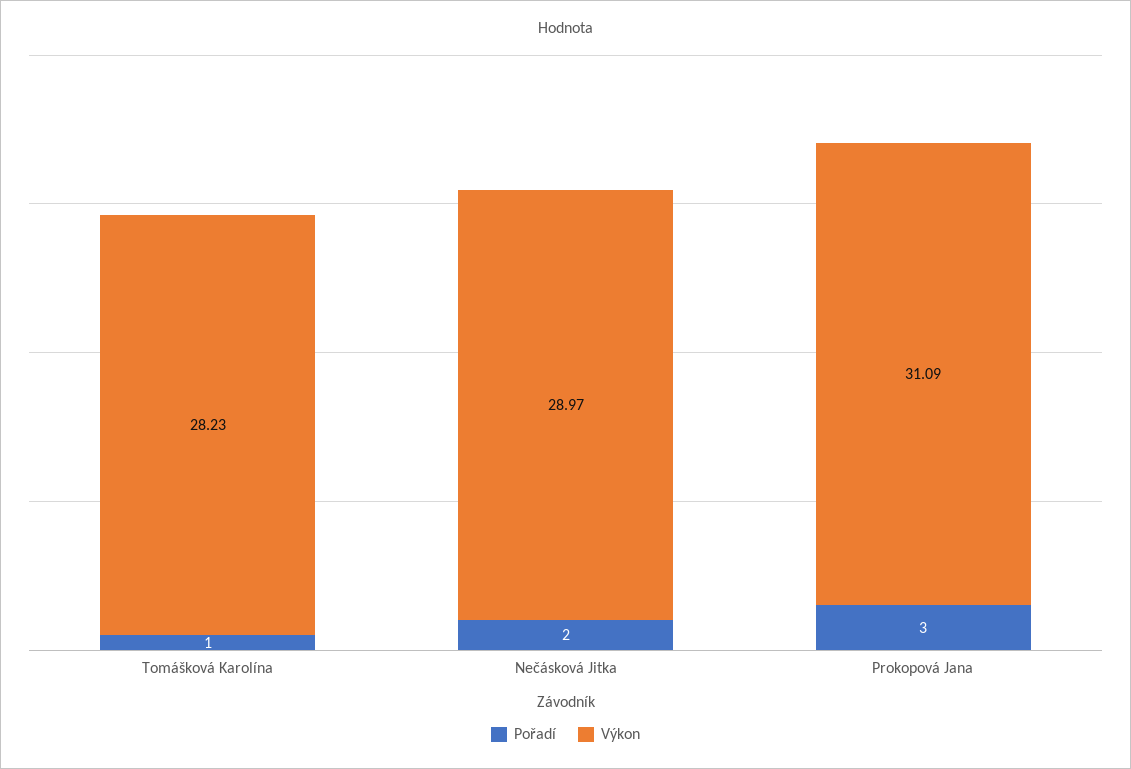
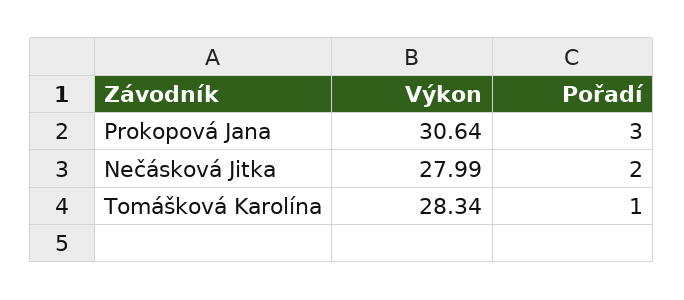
Výkon, Tomášková Karolína: 28.23 -> 28.34
Výkon, Nečásková Jitka: 28.97 -> 27.99
Výkon, Prokopová Jana: 31.09 -> 30.64

